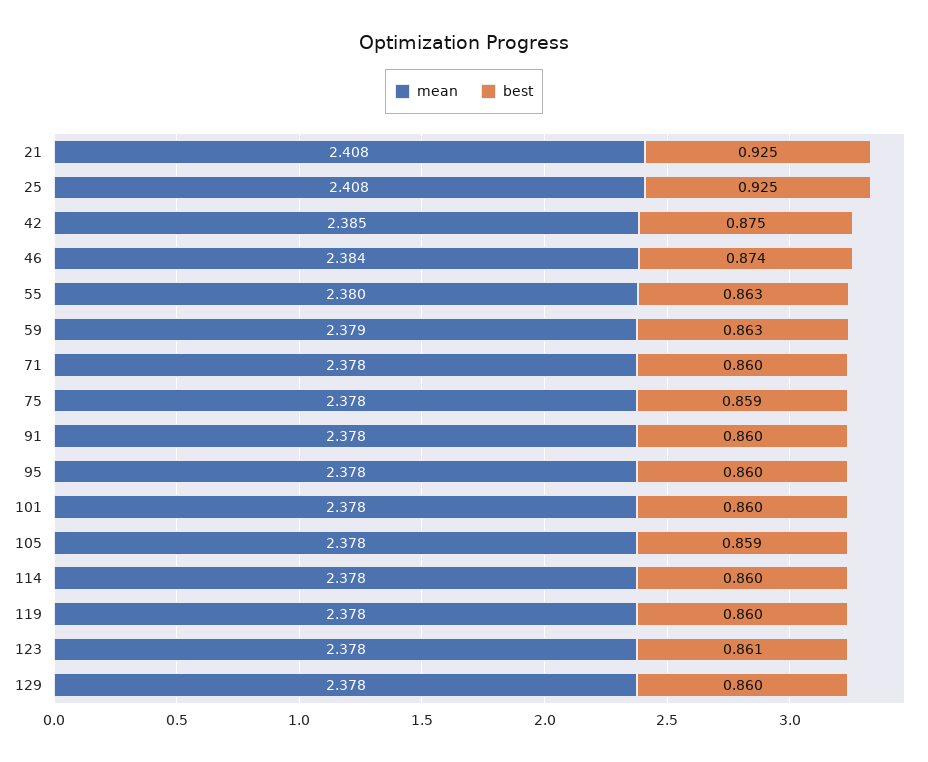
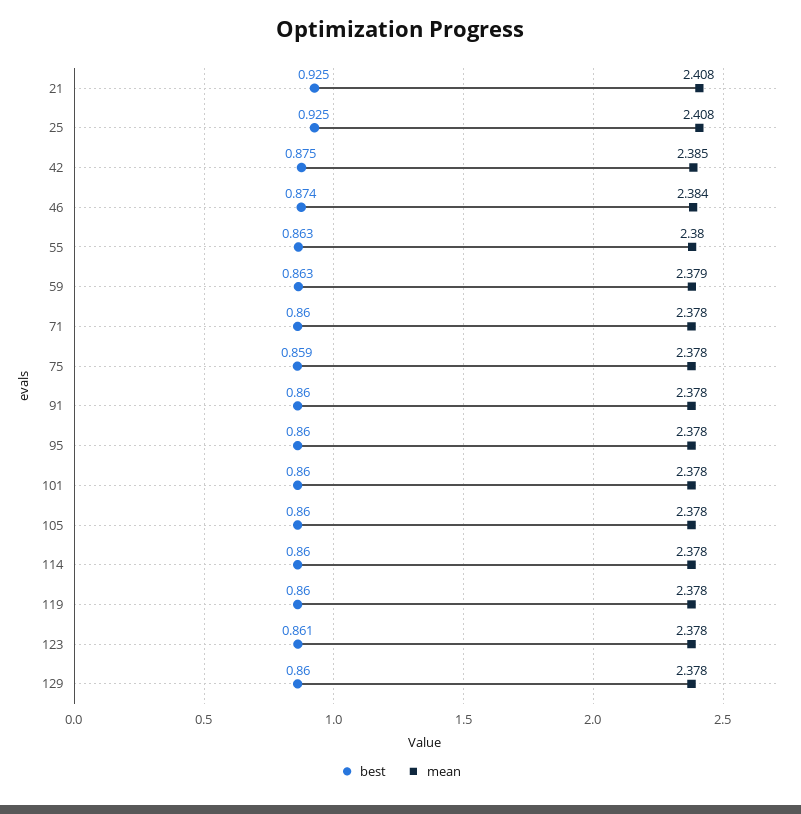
best, 105: 0.859 -> 0.86

